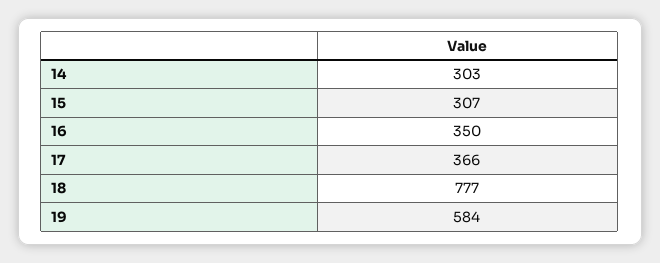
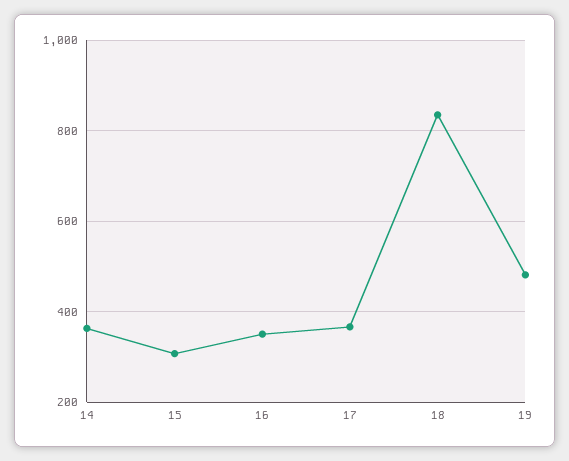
14: 303 -> 360
18: 777 -> 840
19: 584 -> 480

